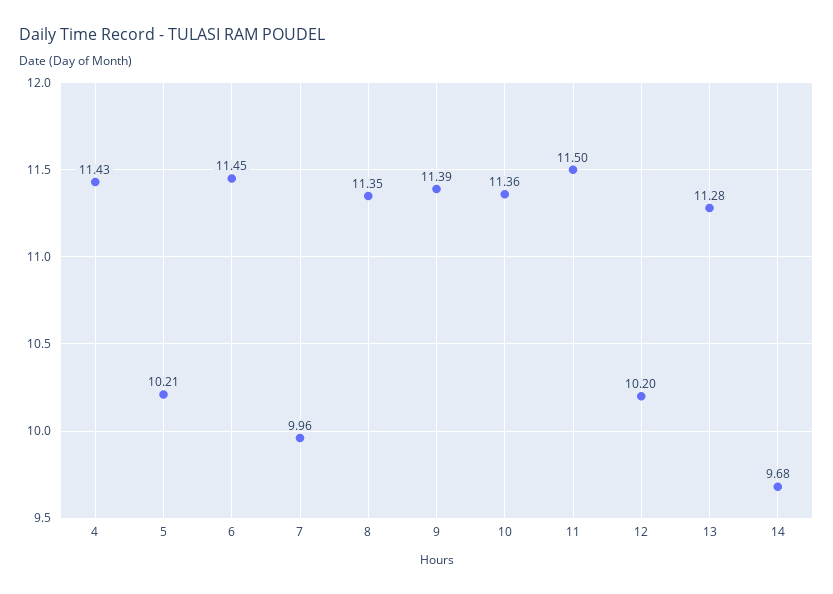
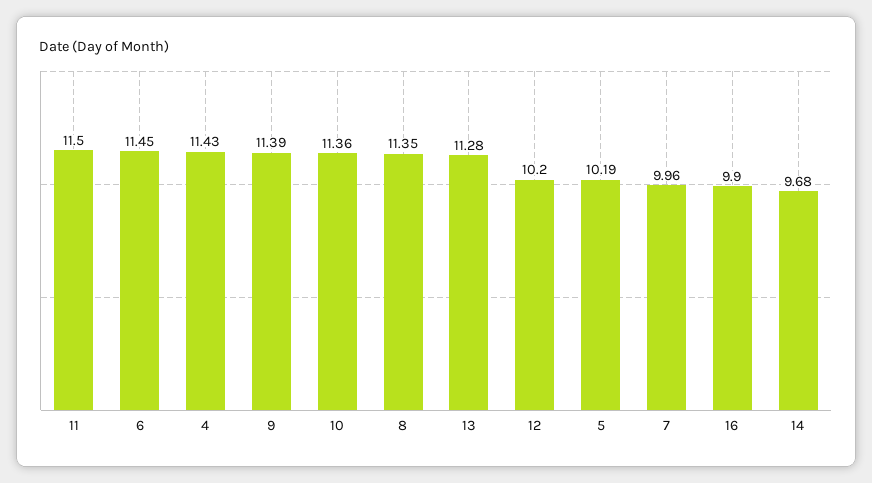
5: 10.21 -> 10.19
16: none -> 9.9

